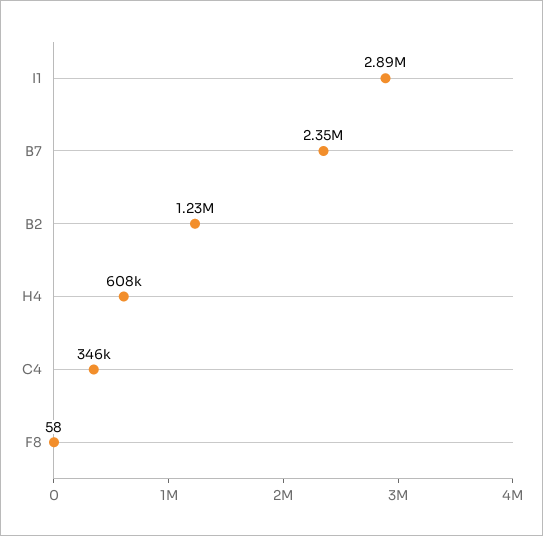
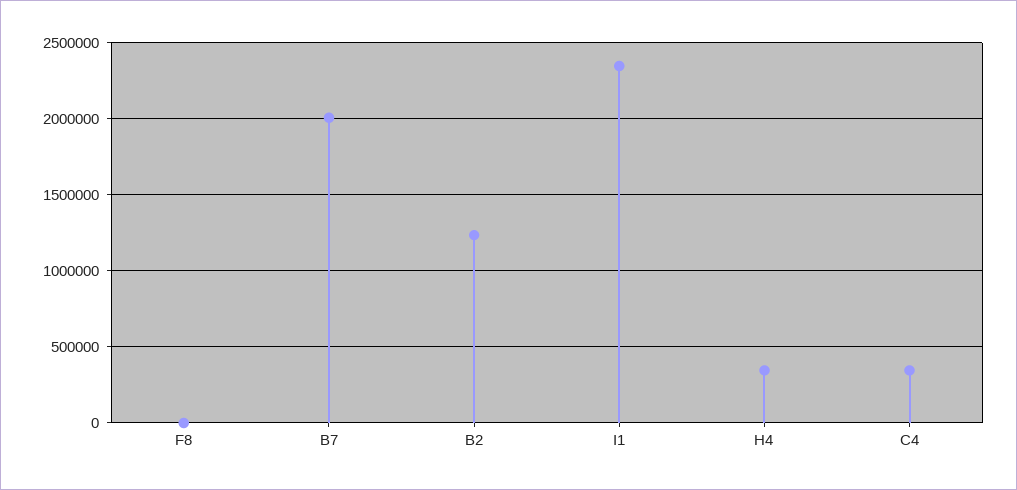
I1: 2890000 -> 2350000
B7: 2350000 -> 2000000
H4: 608000 -> 350000

